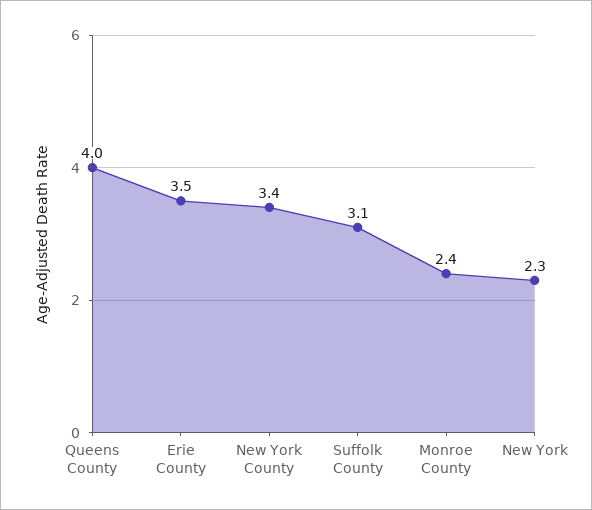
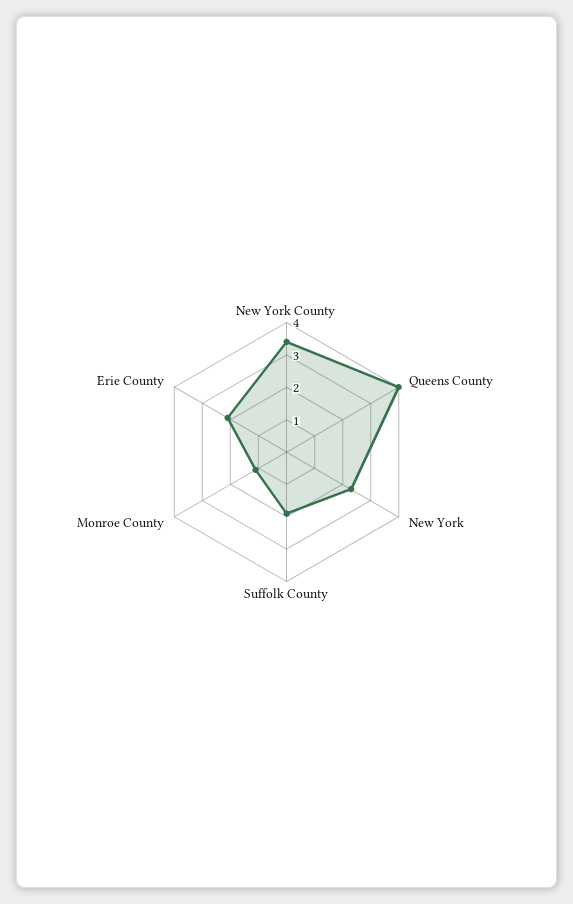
Erie County: 3.5 -> 2
Suffolk County: 3.1 -> 2
Monroe County: 2.4 -> 1

